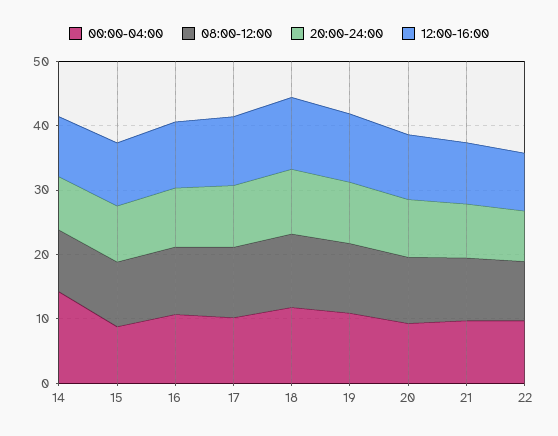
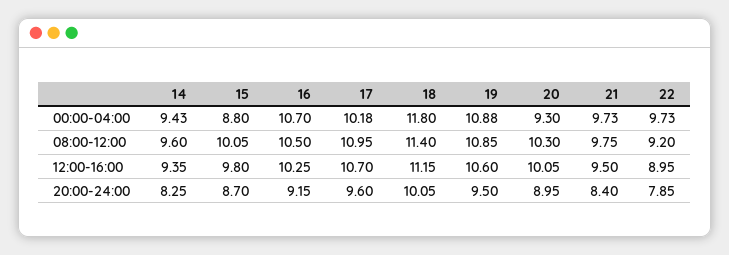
00:00-04:00, 14: 14 -> 9.43

